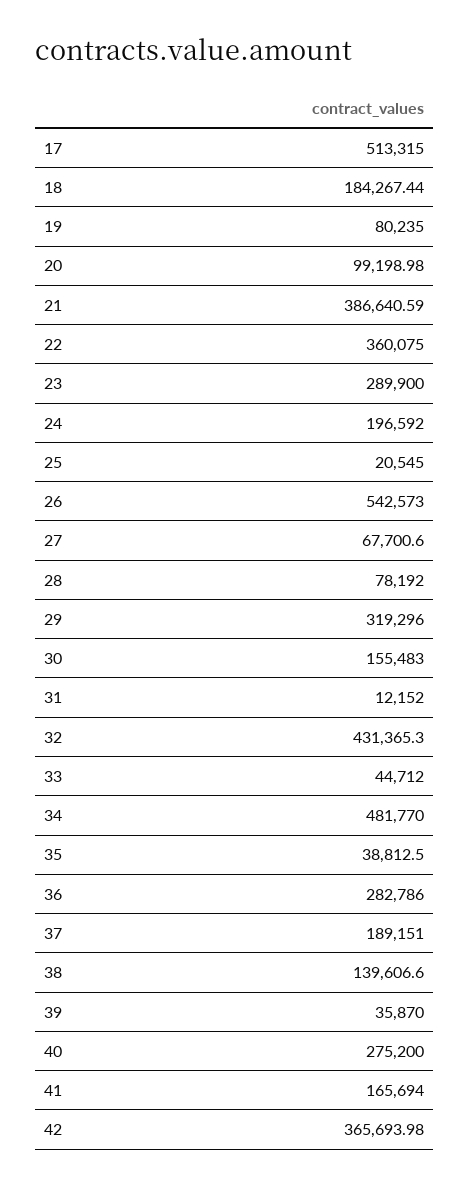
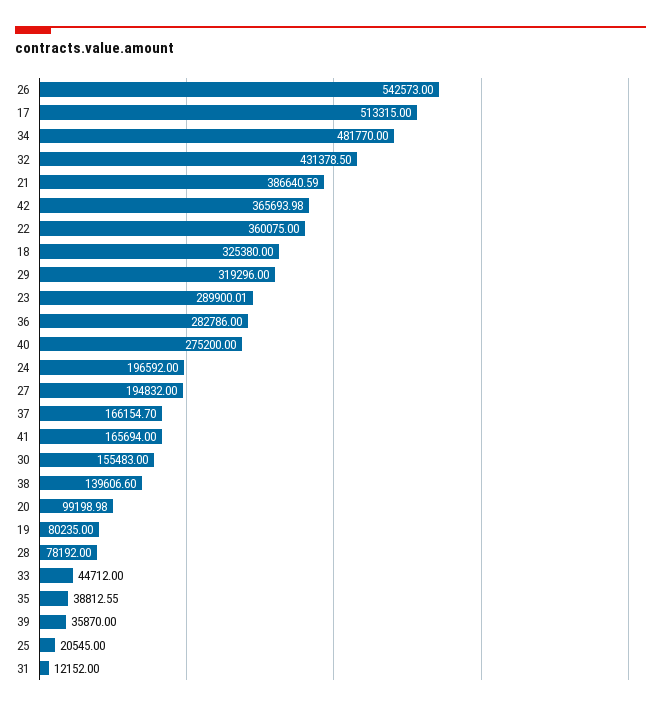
18: 184267.44 -> 325380
23: 289900 -> 289900.01
27: 67700.6 -> 194832
32: 431365.3 -> 431378.5
35: 38812.5 -> 38812.55
37: 189151 -> 166154.7

